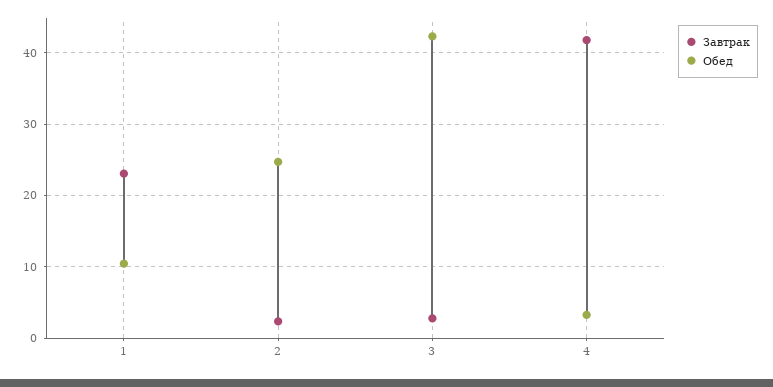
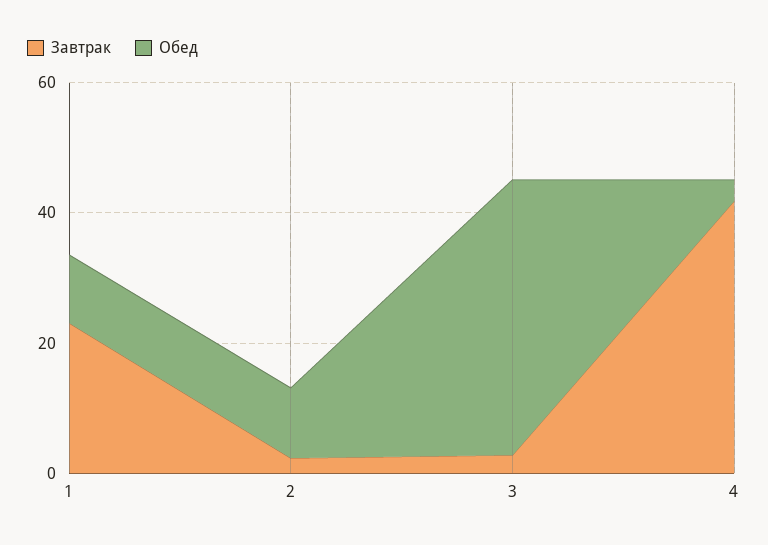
Обед, 2: 25 -> 10

